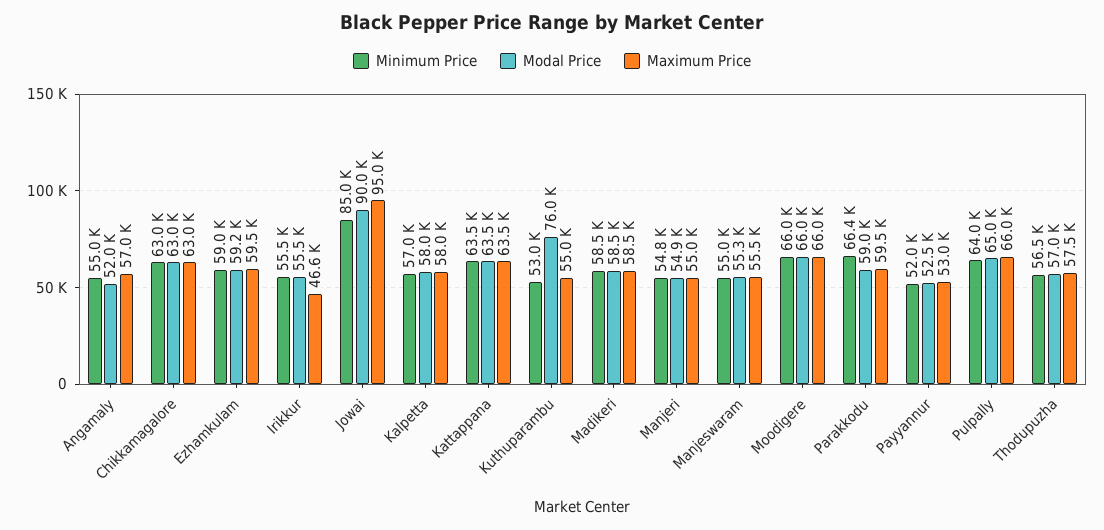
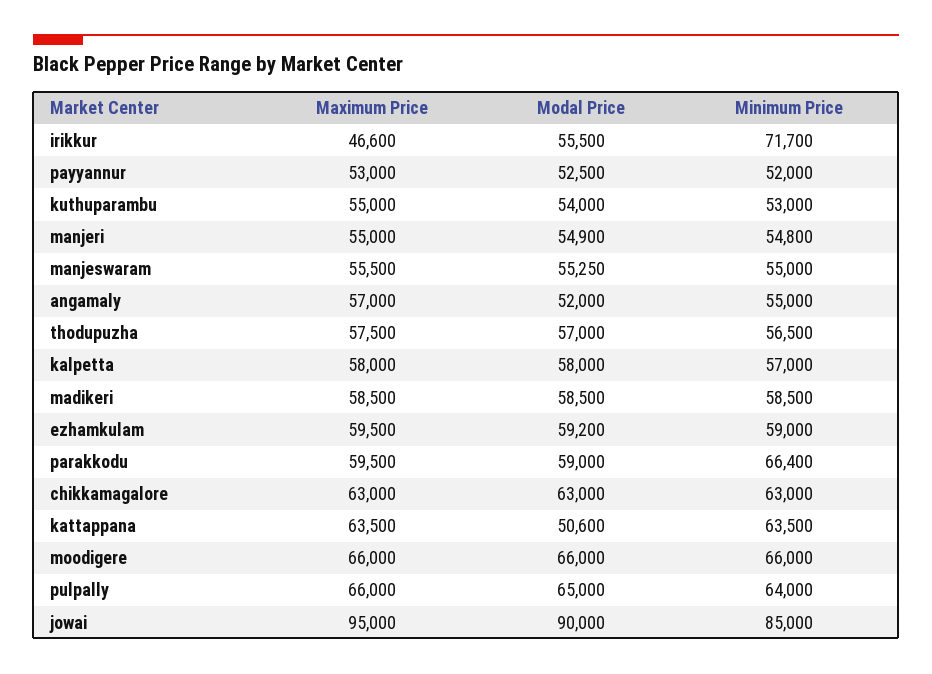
Minimum Price, Irikkur: 55500 -> 71700
Modal Price, Kattappana: 63500 -> 50600
Modal Price, Kuthuparambu: 76000 -> 54000

